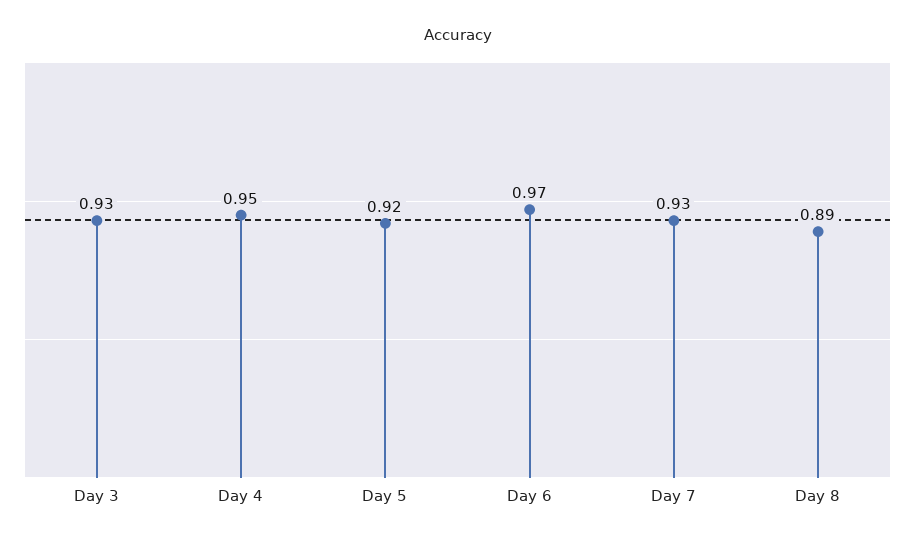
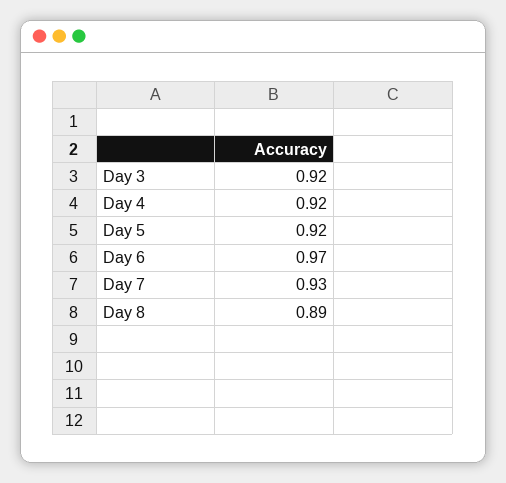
Day 3: 0.93 -> 0.92
Day 4: 0.95 -> 0.92

